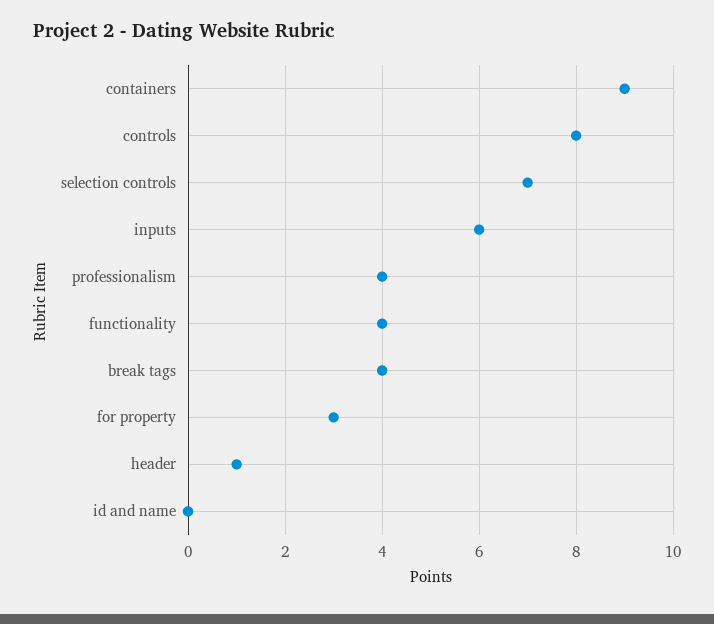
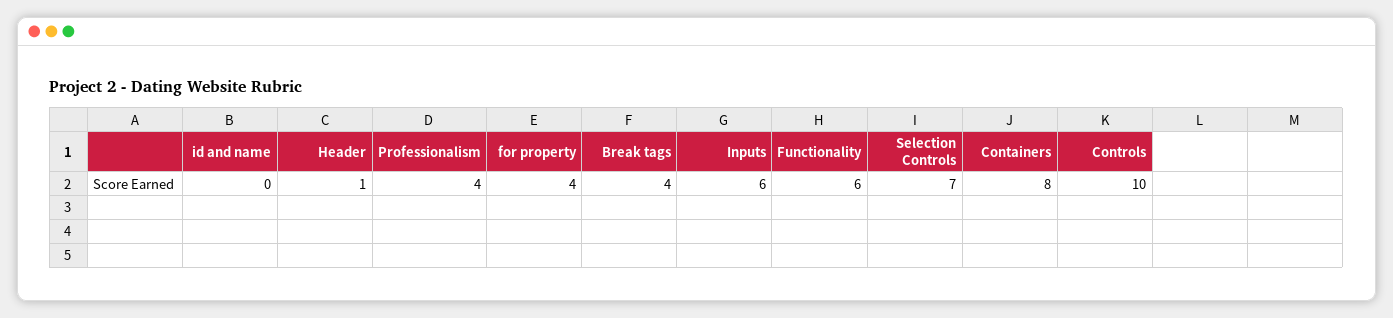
containers: 9 -> 8
controls: 8 -> 10
functionality: 4 -> 6
for property: 3 -> 4

